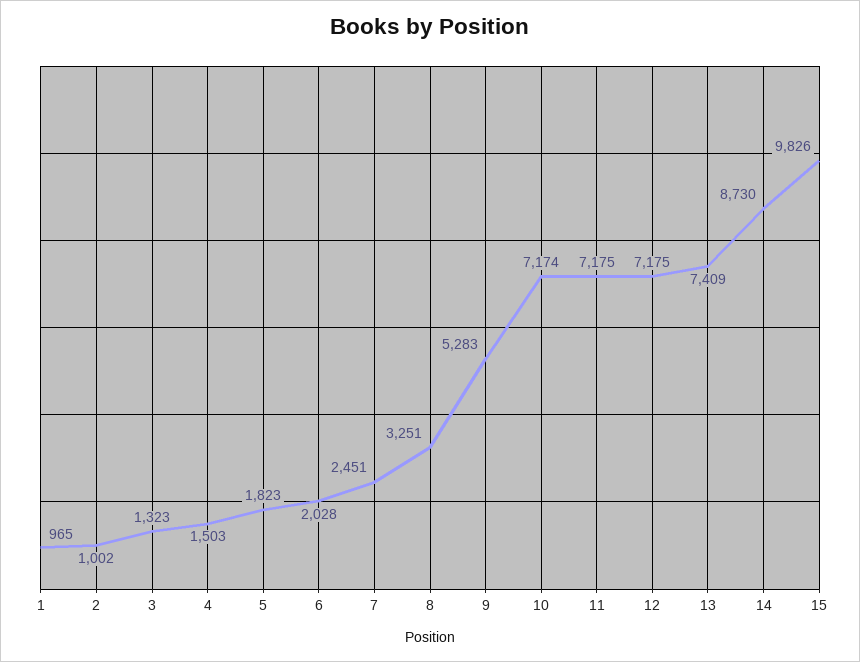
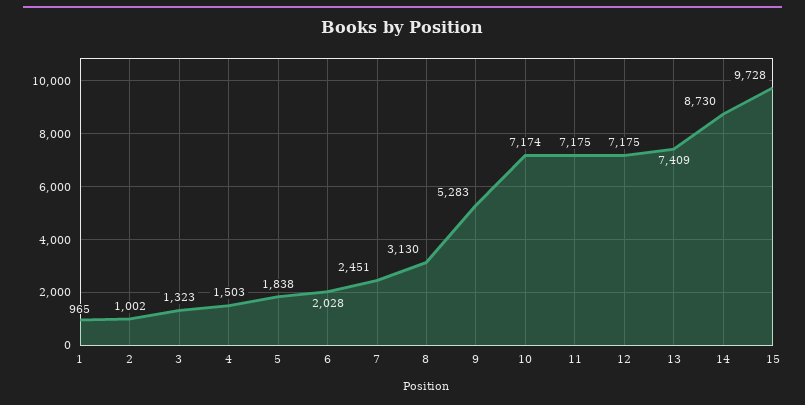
5: 1823 -> 1838
8: 3251 -> 3130
15: 9826 -> 9728

